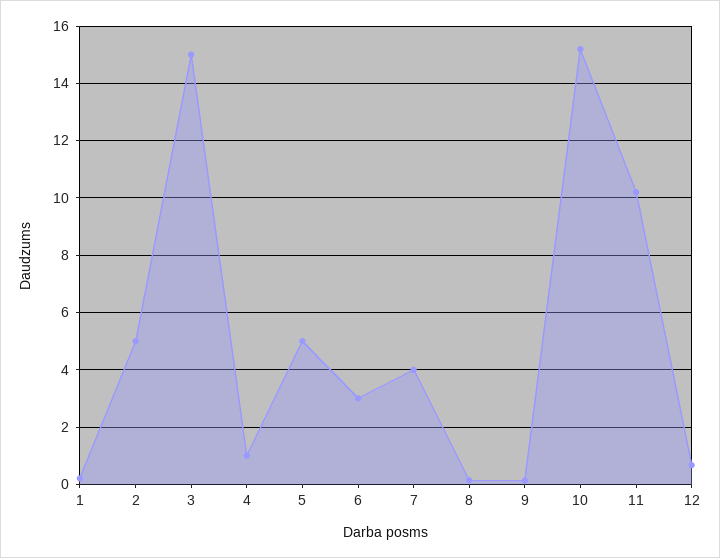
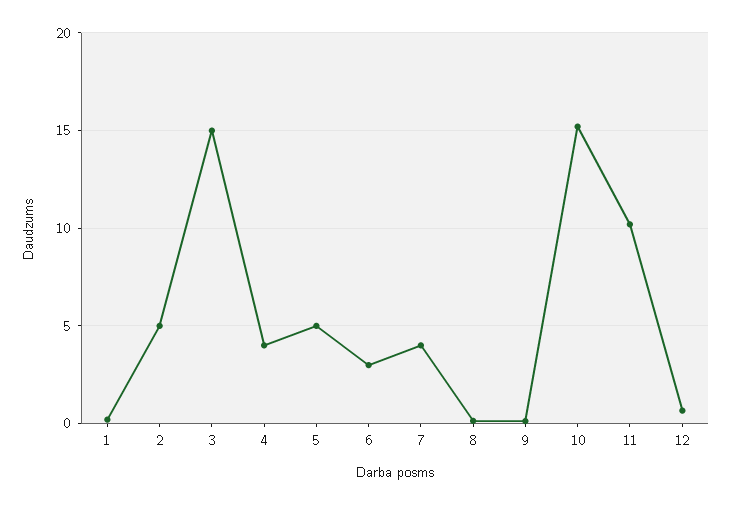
4: 1 -> 4

